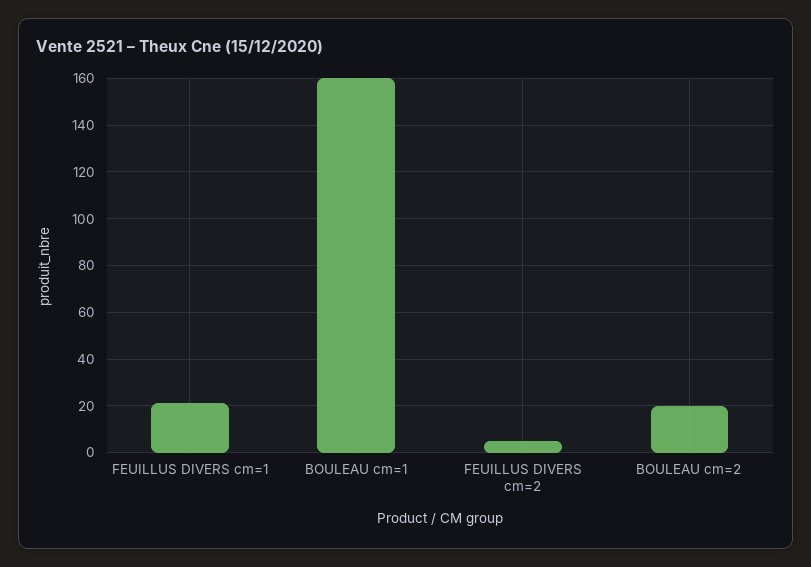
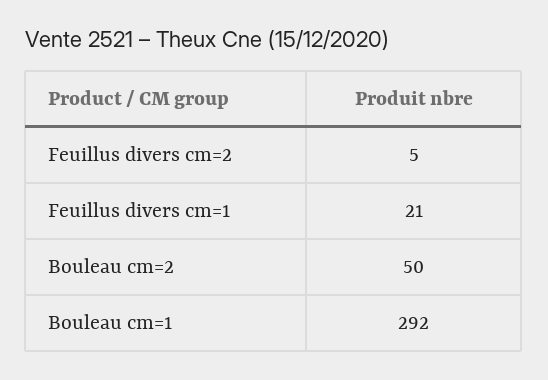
BOULEAU cm=1: 160 -> 292
BOULEAU cm=2: 20 -> 50

